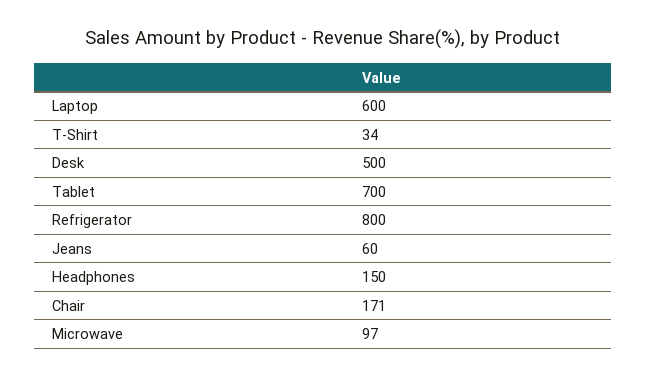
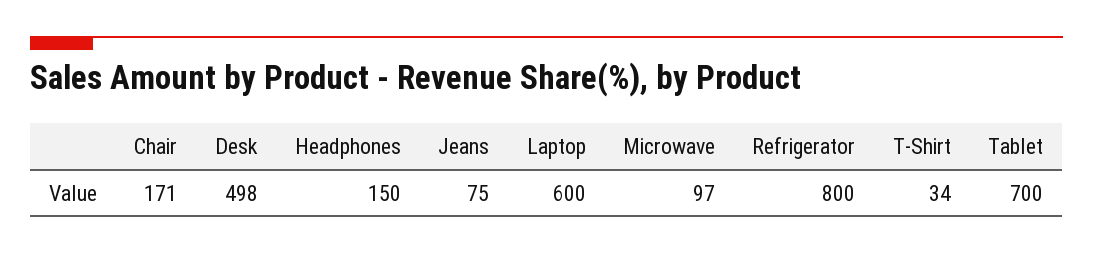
Desk: 500 -> 498
Jeans: 60 -> 75

